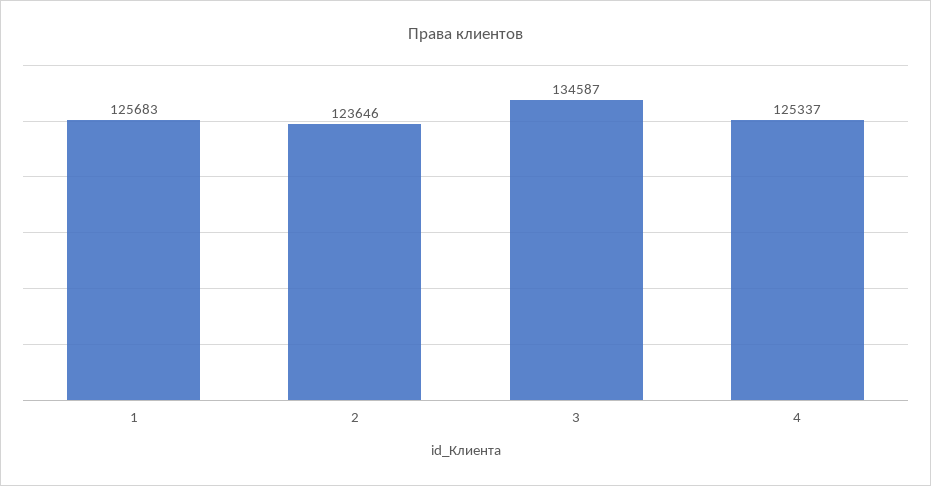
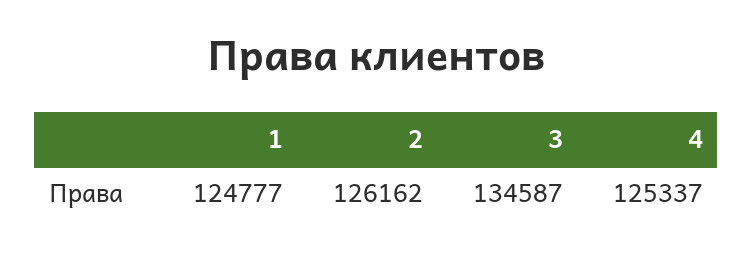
1: 125683 -> 124777
2: 123646 -> 126162

